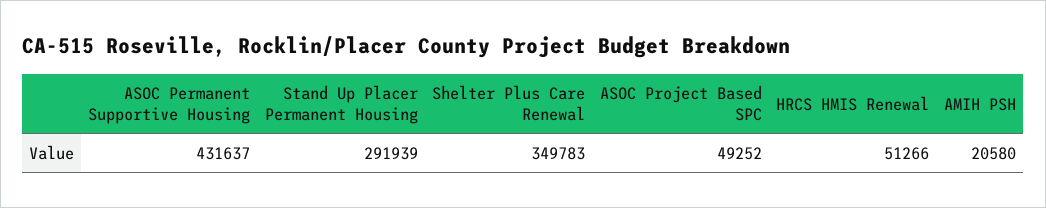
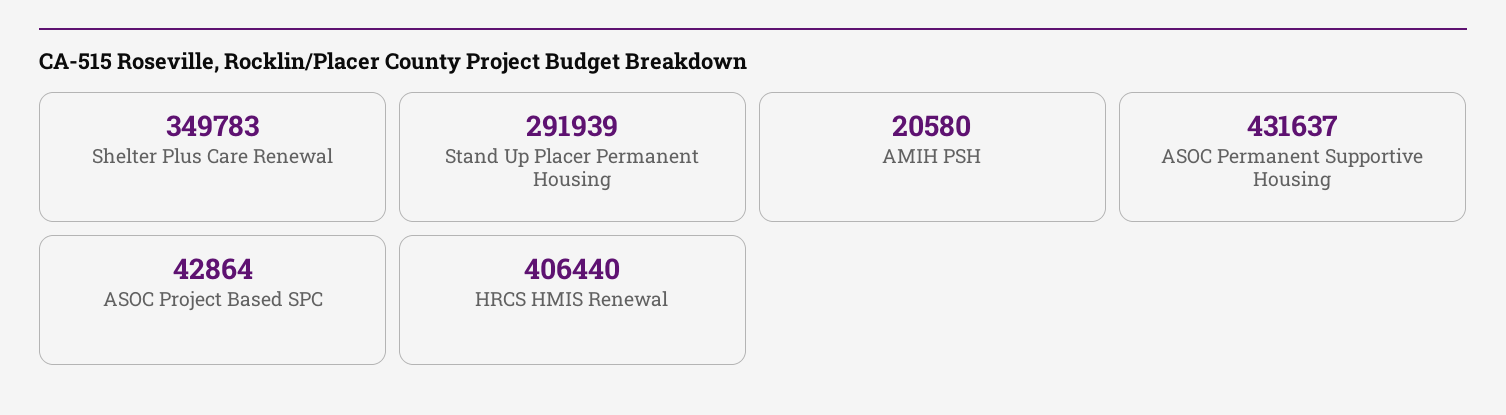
ASOC Project Based SPC: 49252 -> 42864
HRCS HMIS Renewal: 51266 -> 406440

